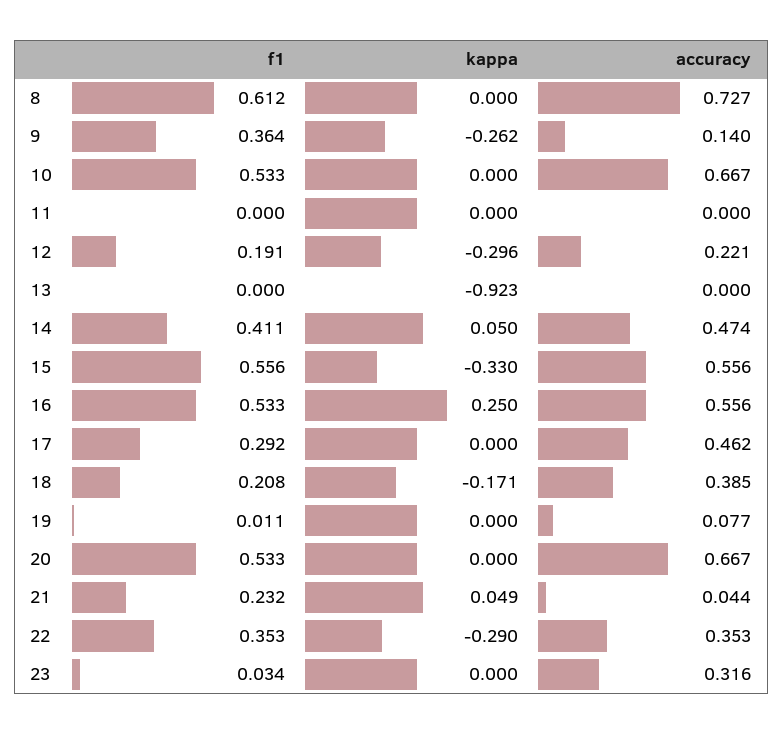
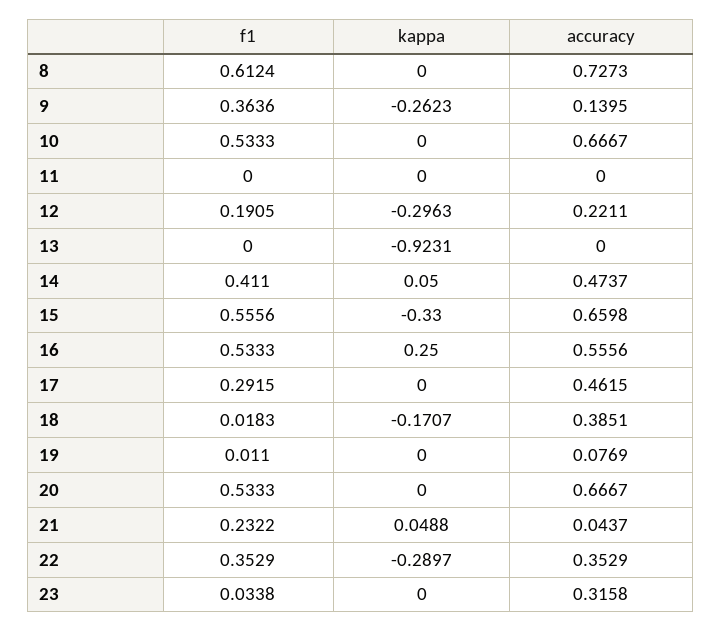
accuracy, 15: 0.556 -> 0.6598
f1, 18: 0.208 -> 0.0183

